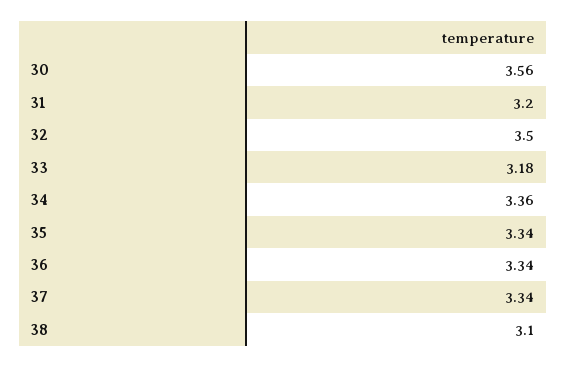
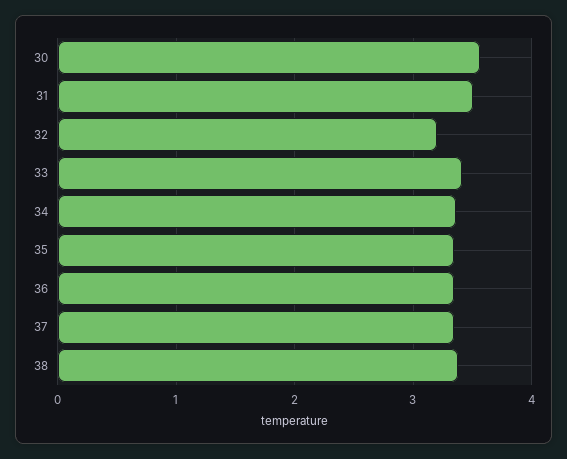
31: 3.2 -> 3.5
32: 3.5 -> 3.2
33: 3.18 -> 3.4
38: 3.1 -> 3.4

